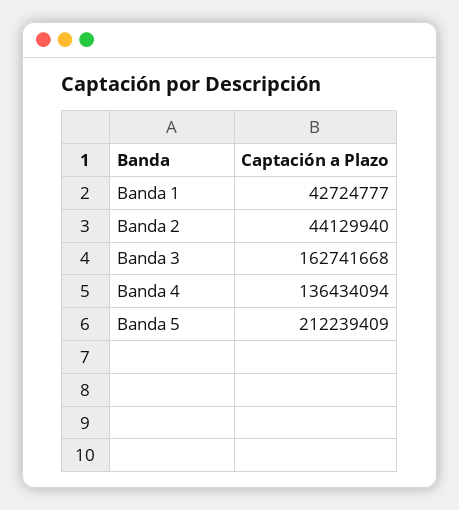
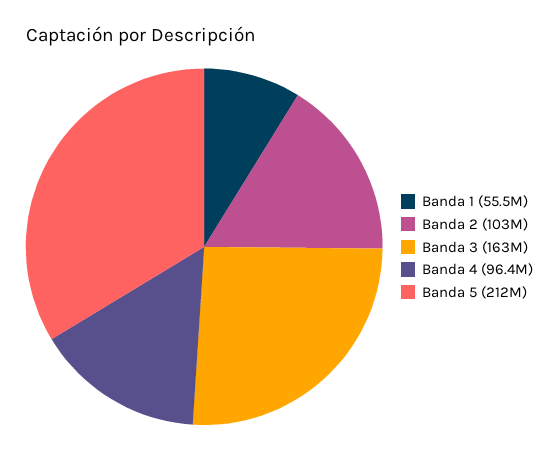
Banda 1: 42724777 -> 55500000
Banda 2: 44129940 -> 103000000
Banda 4: 136434094 -> 96400000

